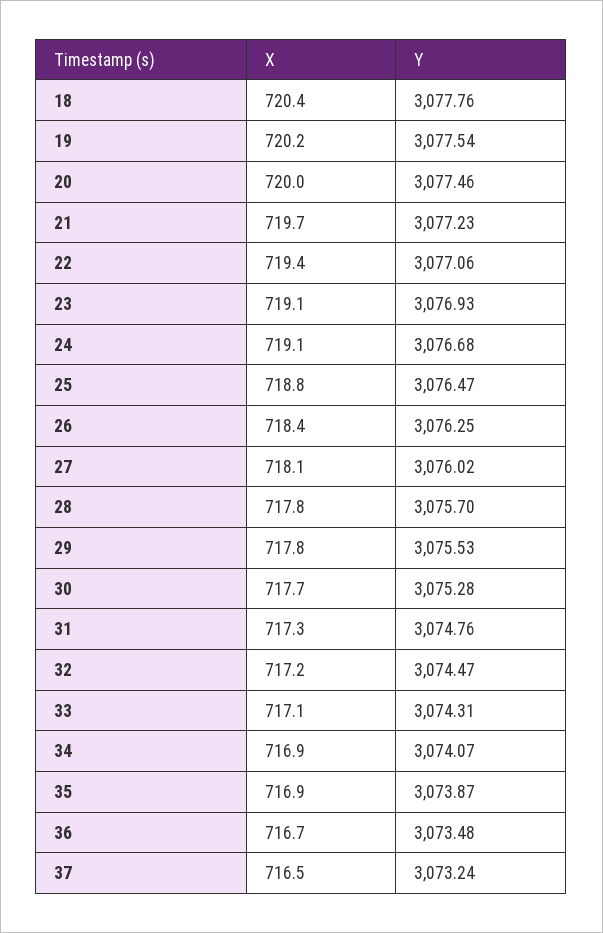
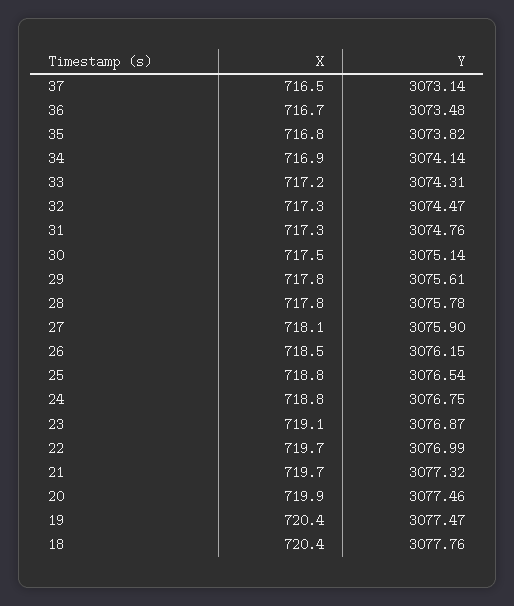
X, 19: 720.2 -> 720.4
Y, 19: 3077.54 -> 3077.47
X, 20: 720 -> 719.9
Y, 21: 3077.23 -> 3077.32
X, 22: 719.4 -> 719.7
Y, 22: 3077.06 -> 3076.99
Y, 23: 3076.93 -> 3076.87
X, 24: 719.1 -> 718.8
Y, 24: 3076.68 -> 3076.75
Y, 25: 3076.47 -> 3076.54
X, 26: 718.4 -> 718.5
Y, 26: 3076.25 -> 3076.15
Y, 27: 3076.02 -> 3075.9
Y, 28: 3075.7 -> 3075.78
Y, 29: 3075.53 -> 3075.61
X, 30: 717.7 -> 717.5
Y, 30: 3075.28 -> 3075.14
X, 32: 717.2 -> 717.3
X, 33: 717.1 -> 717.2
Y, 34: 3074.07 -> 3074.14
X, 35: 716.9 -> 716.8
Y, 35: 3073.87 -> 3073.82
Y, 37: 3073.24 -> 3073.14

